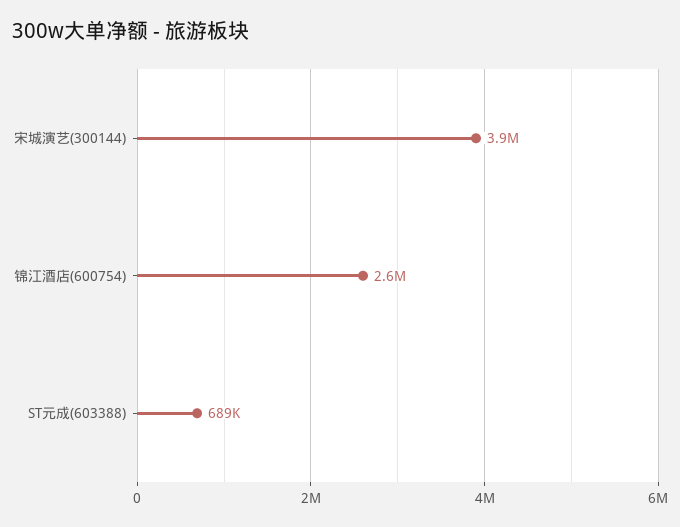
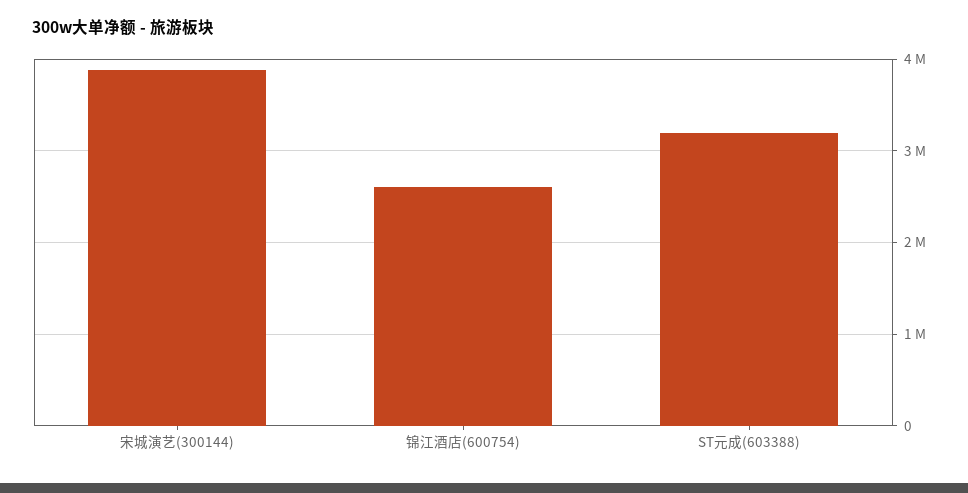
ST元成(603388): 689000 -> 3200000

